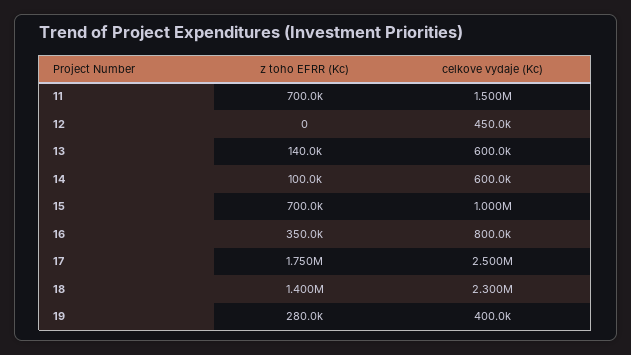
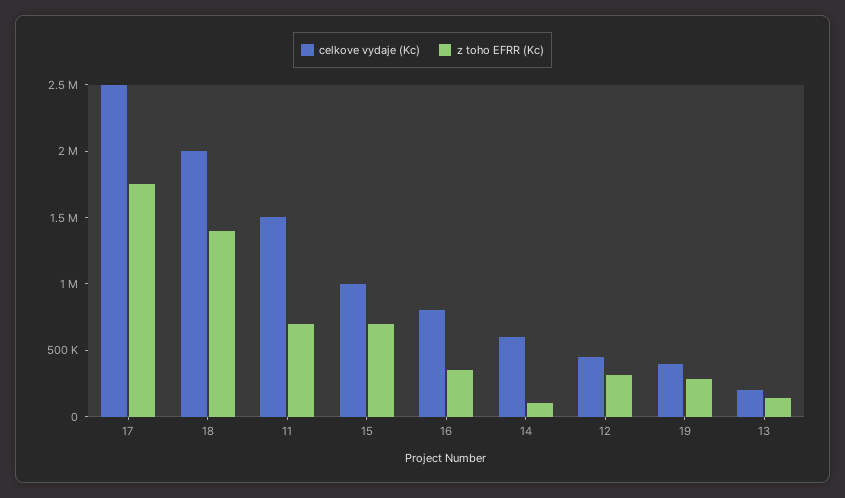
z toho EFRR (Kc), 12: 0 -> 300000
celkove vydaje (Kc), 13: 600000 -> 200000
celkove vydaje (Kc), 18: 2300000 -> 2000000

